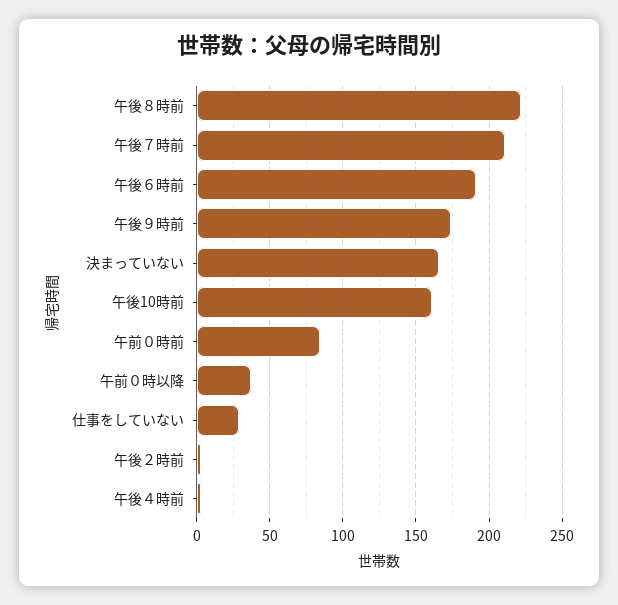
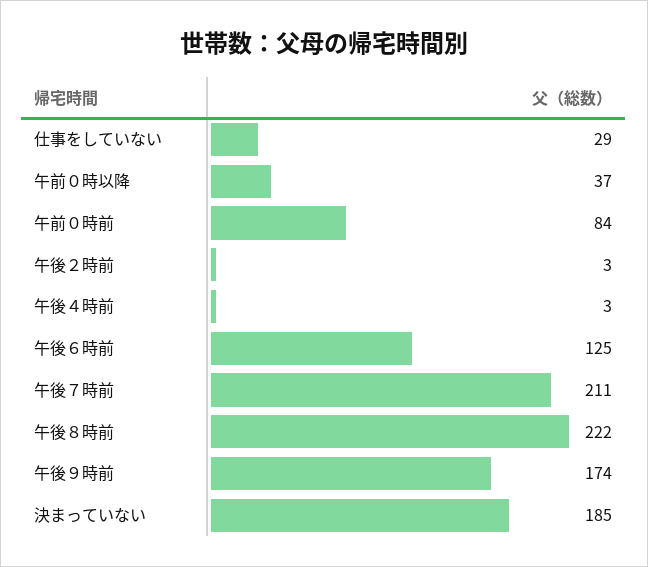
午後６時前: 190 -> 125
決まっていない: 165 -> 185
午後10時前: 160 -> none

